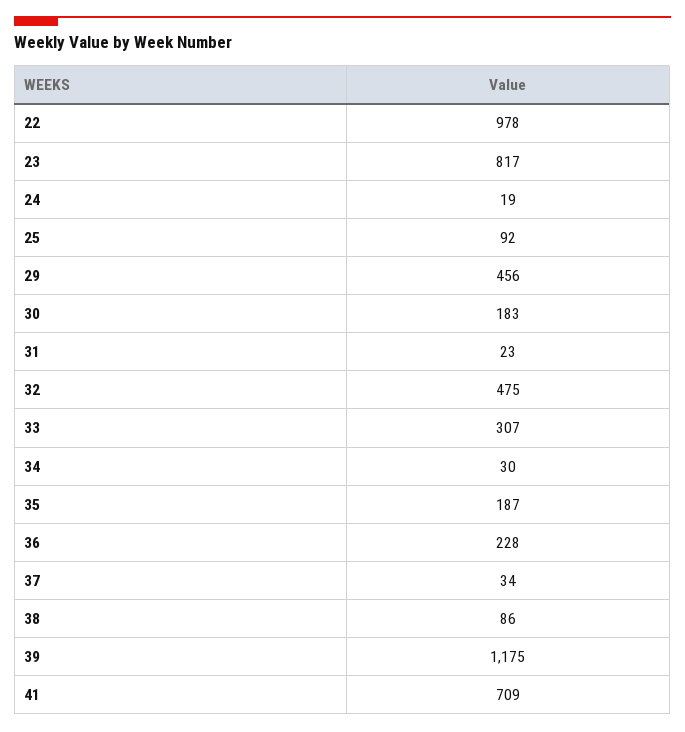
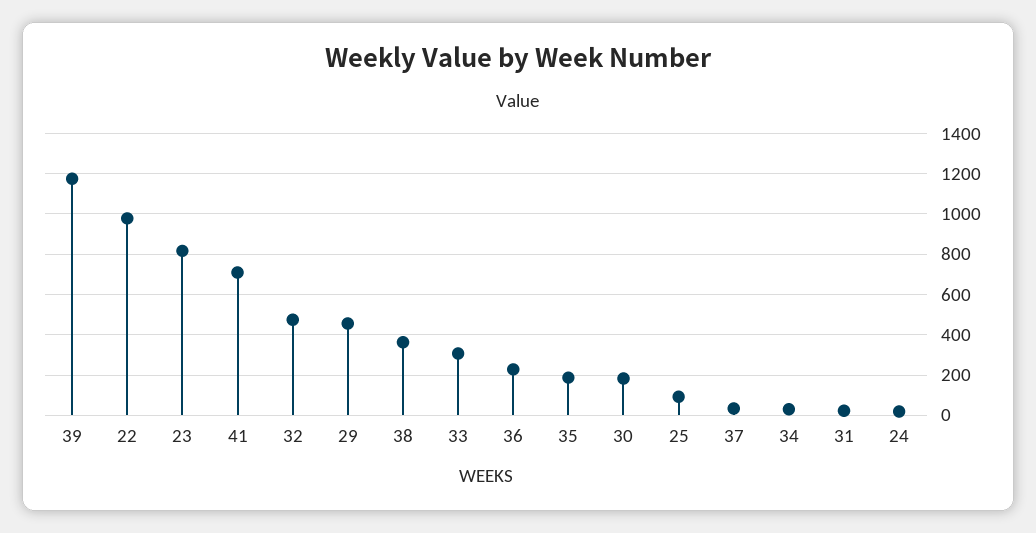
38: 86 -> 350

